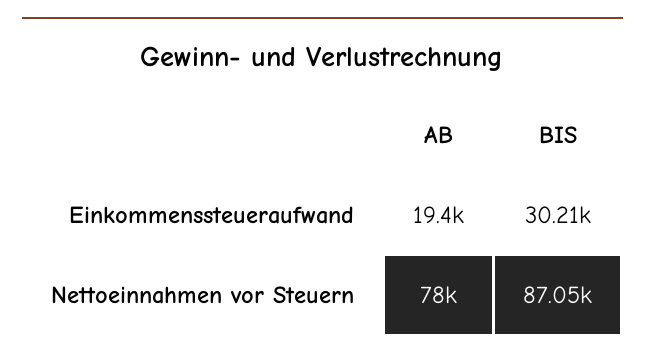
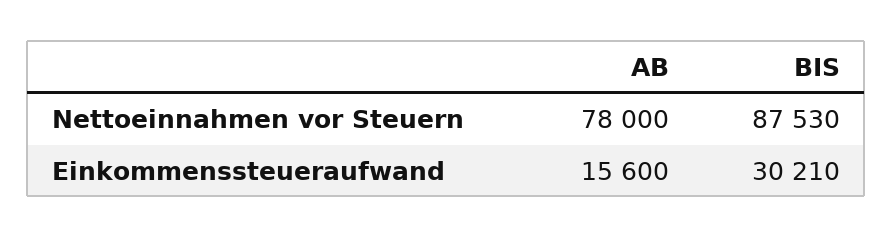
AB, Einkommenssteueraufwand: 19400 -> 15600
BIS, Nettoeinnahmen vor Steuern: 87050 -> 87530

